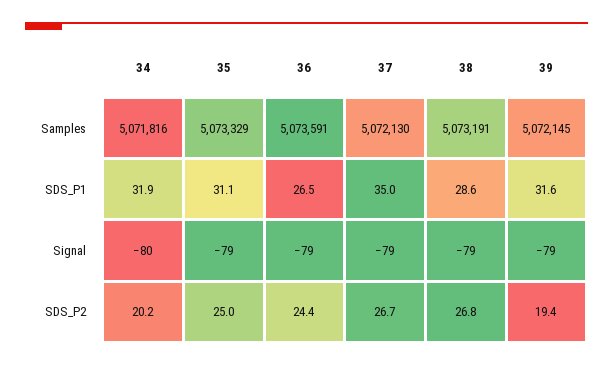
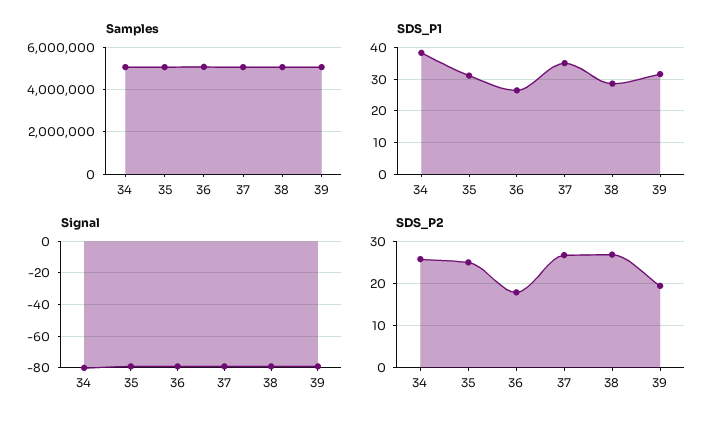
SDS_P1, 34: 31.9 -> 38
SDS_P2, 34: 20.2 -> 26
SDS_P2, 36: 24.4 -> 18

